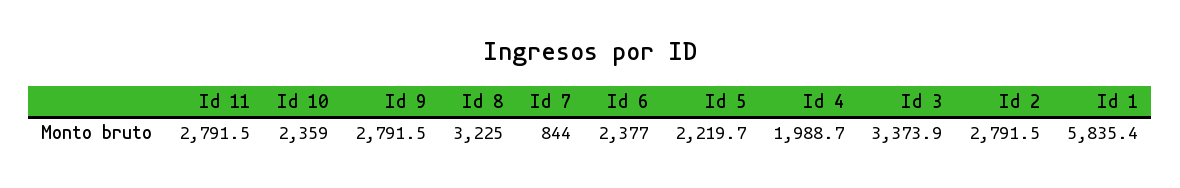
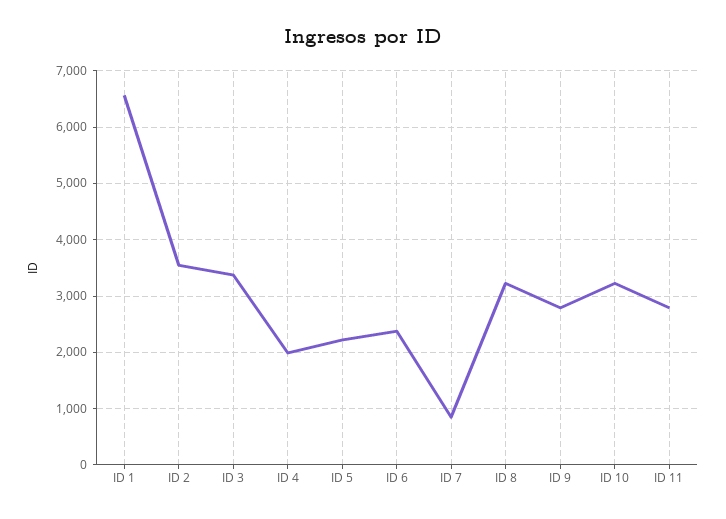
Id 10: 2359 -> 3200
Id 2: 2791.5 -> 3600
Id 1: 5835.4 -> 6600

